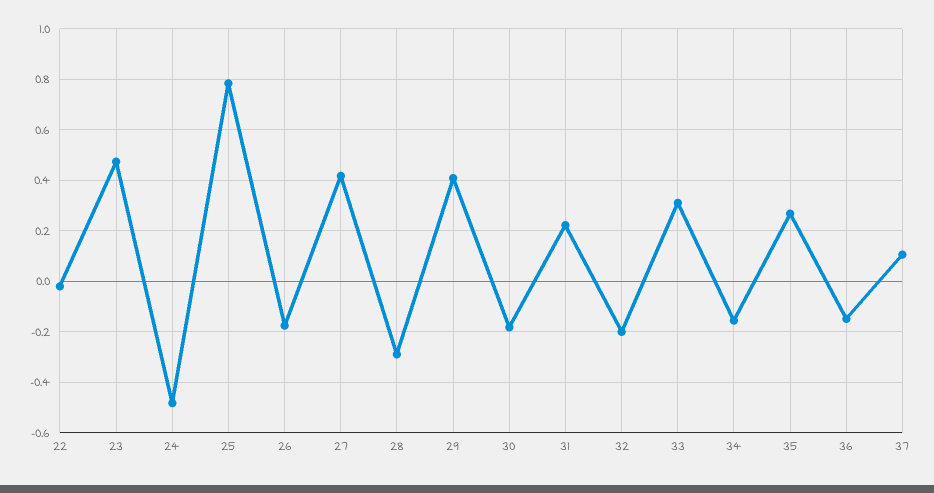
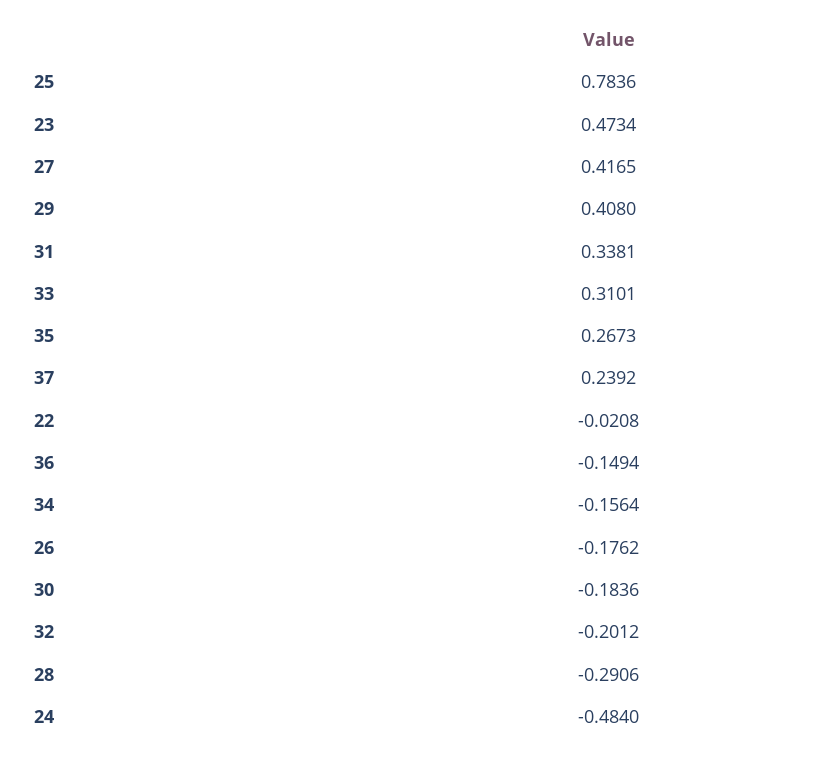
31: 0.225 -> 0.3381
37: 0.1 -> 0.2392

